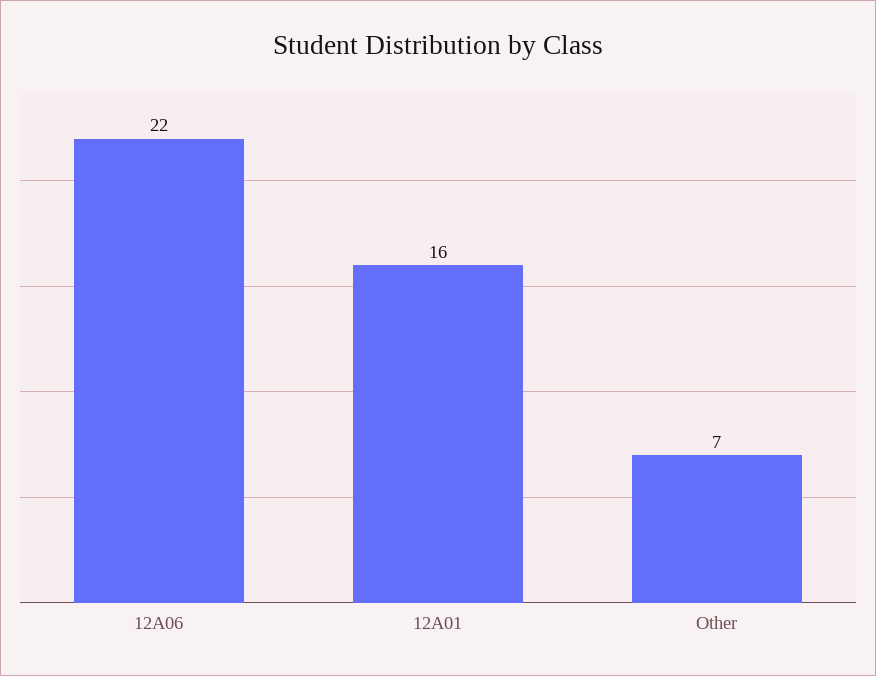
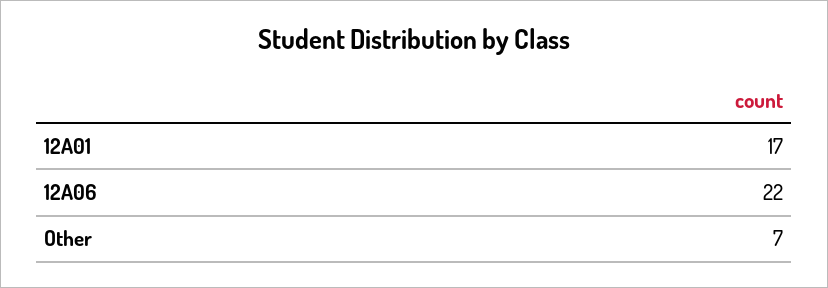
12A01: 16 -> 17

